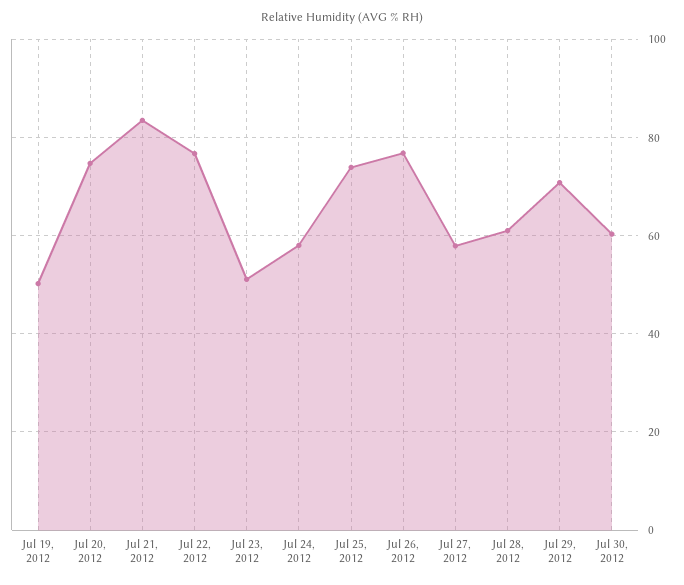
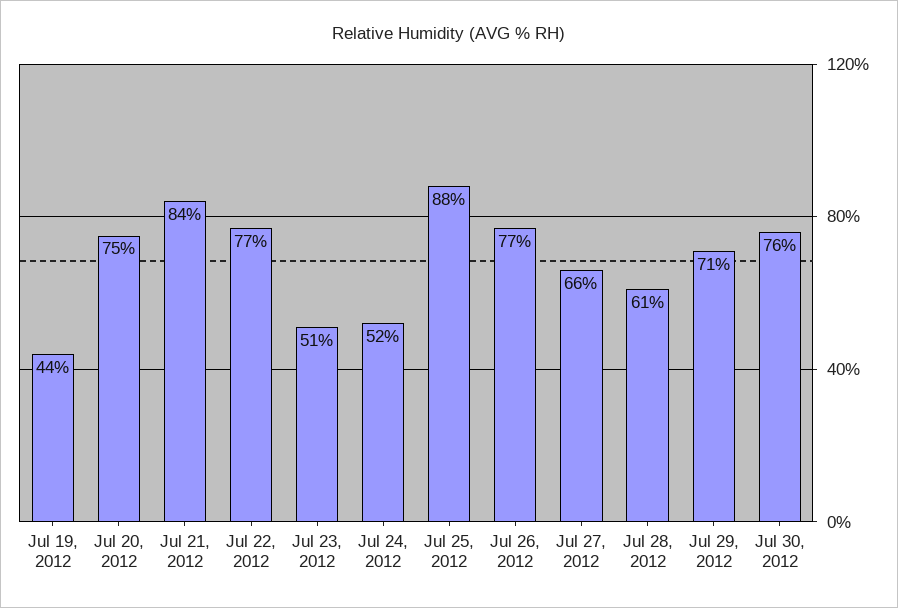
Jul 19, 2012: 50 -> 44
Jul 24, 2012: 58 -> 52
Jul 25, 2012: 74 -> 88
Jul 27, 2012: 58 -> 66
Jul 30, 2012: 60 -> 76

